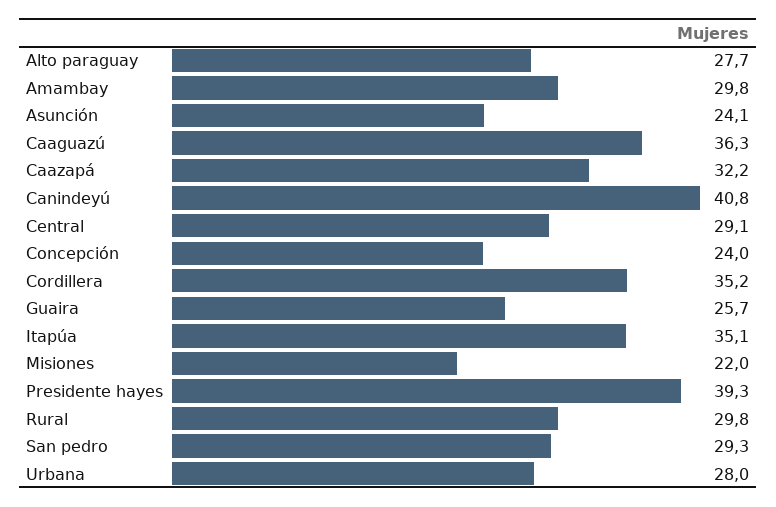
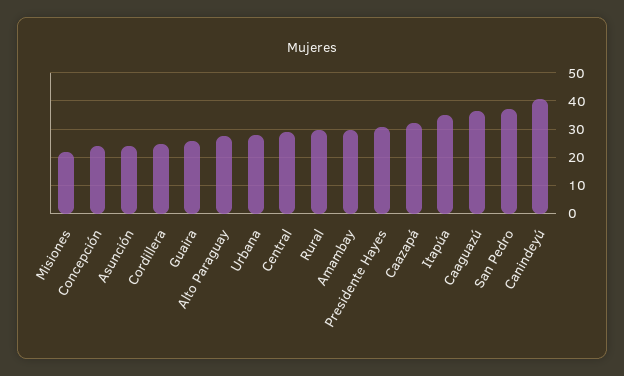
Cordillera: 35.2 -> 25
Presidente hayes: 39.3 -> 30
San pedro: 29.3 -> 37.5

